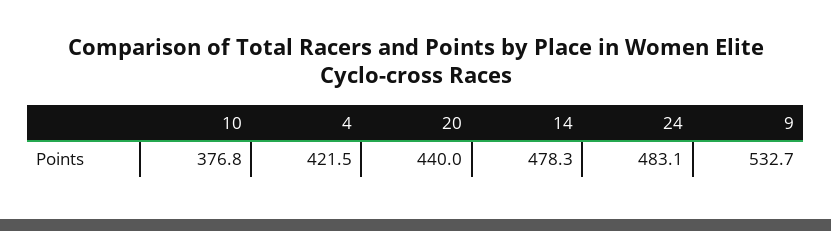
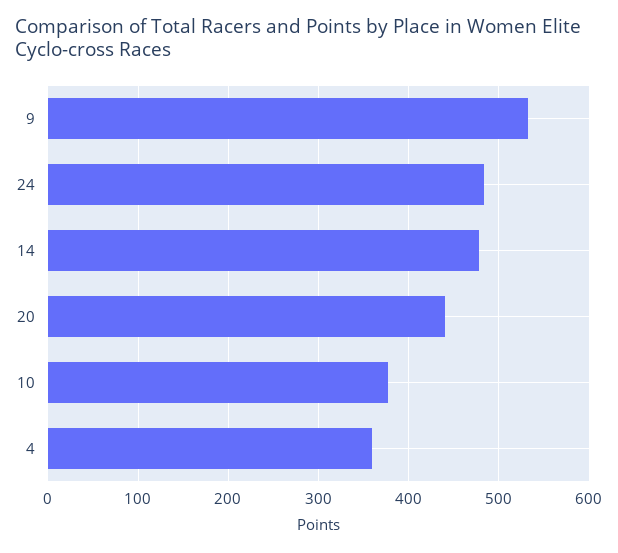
4: 421.5 -> 360

